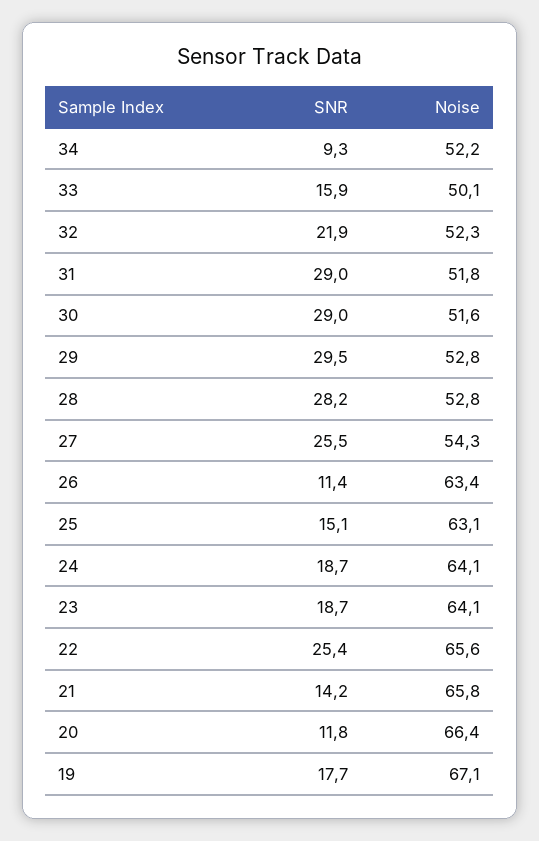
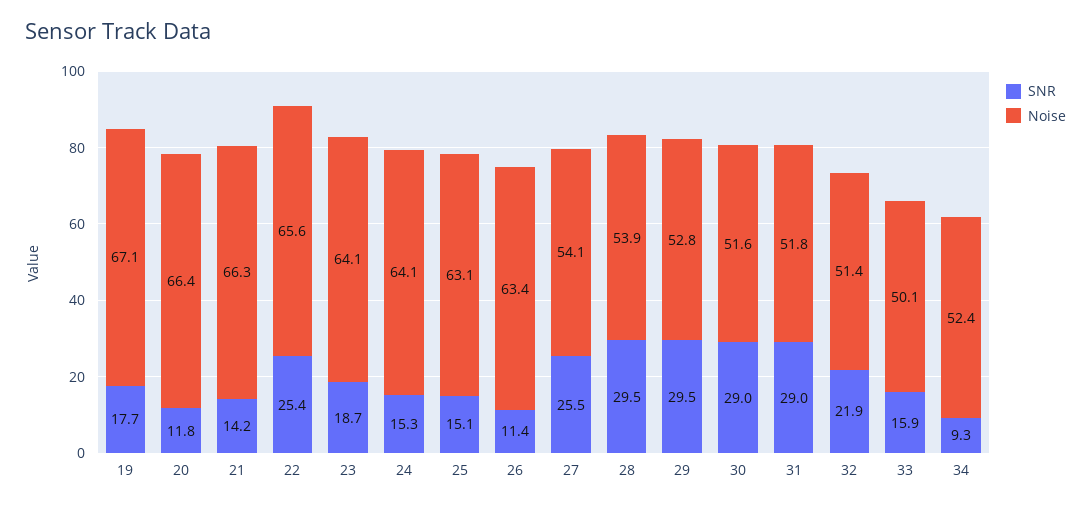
Noise, 34: 52.2 -> 52.4
Noise, 32: 52.3 -> 51.4
SNR, 28: 28.2 -> 29.5
Noise, 28: 52.8 -> 53.9
Noise, 27: 54.3 -> 54.1
SNR, 24: 18.7 -> 15.3
Noise, 21: 65.8 -> 66.3

